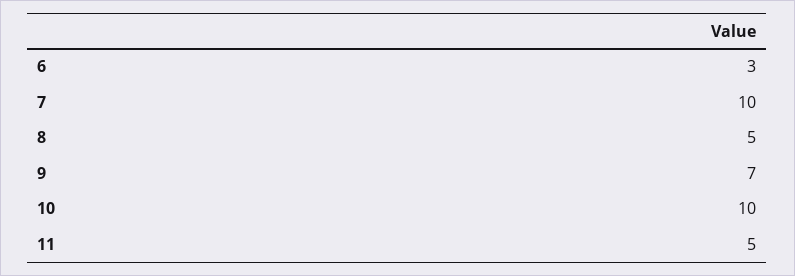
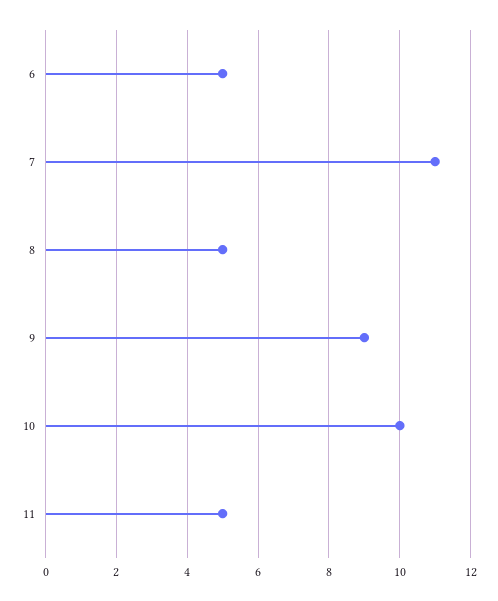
6: 3 -> 5
7: 10 -> 11
9: 7 -> 9

